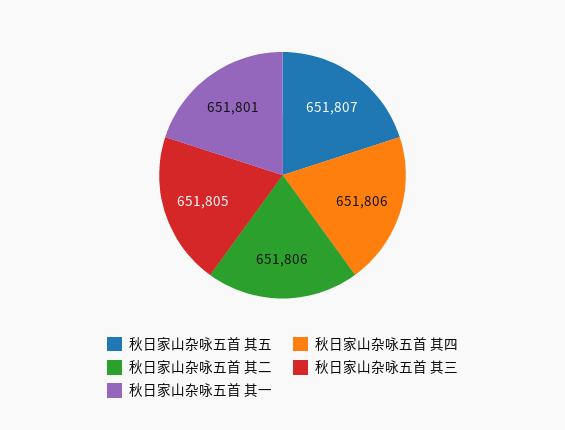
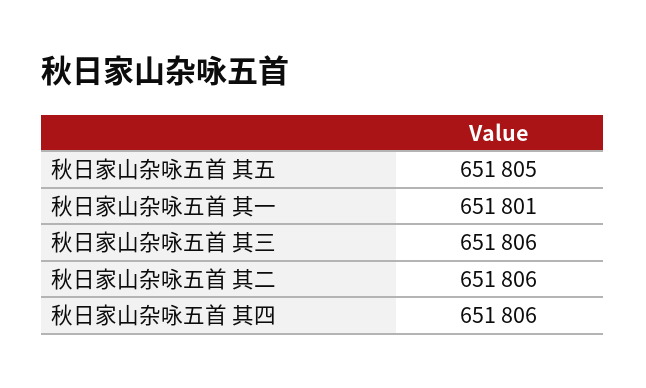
秋日家山杂咏五首 其五: 651807 -> 651805
秋日家山杂咏五首 其三: 651805 -> 651806

